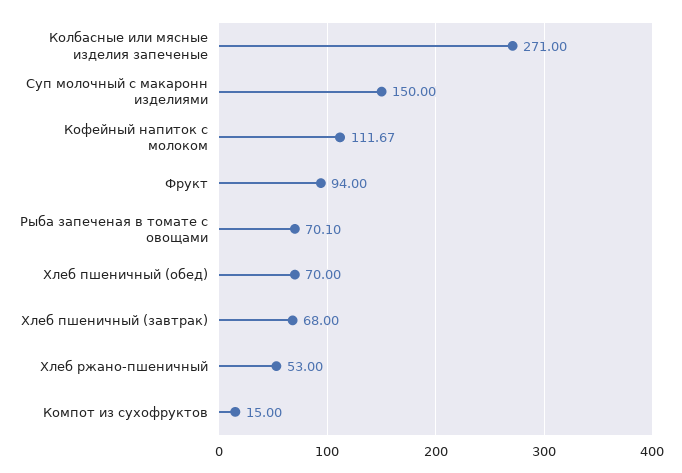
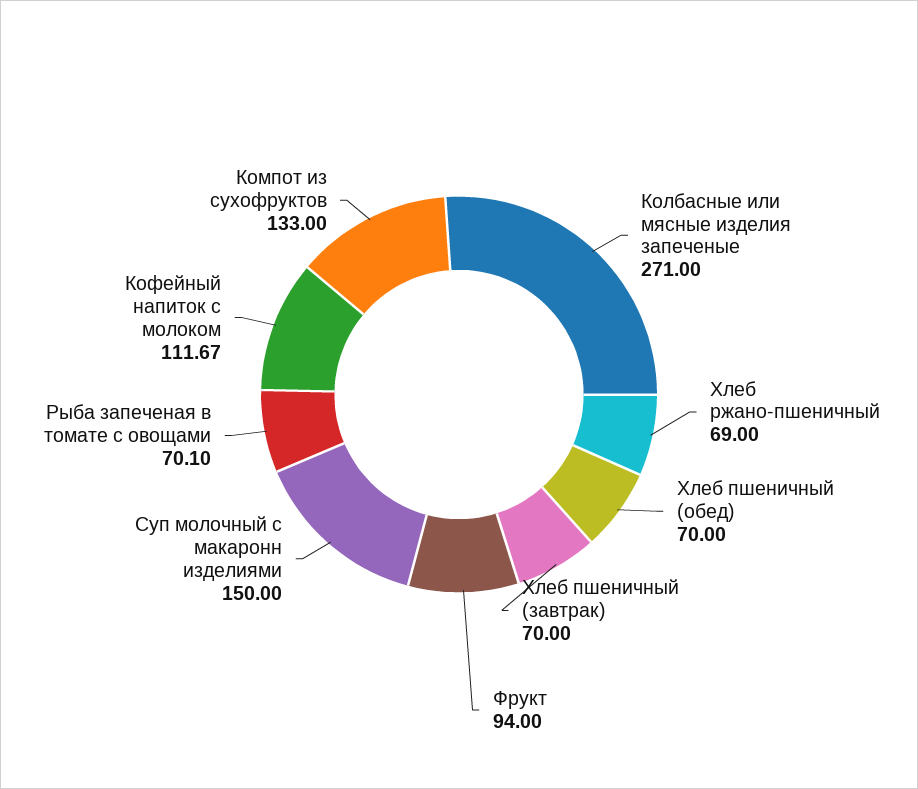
Хлеб пшеничный (завтрак): 68 -> 70
Хлеб ржано-пшеничный: 53 -> 69
Компот из сухофруктов: 15 -> 133

